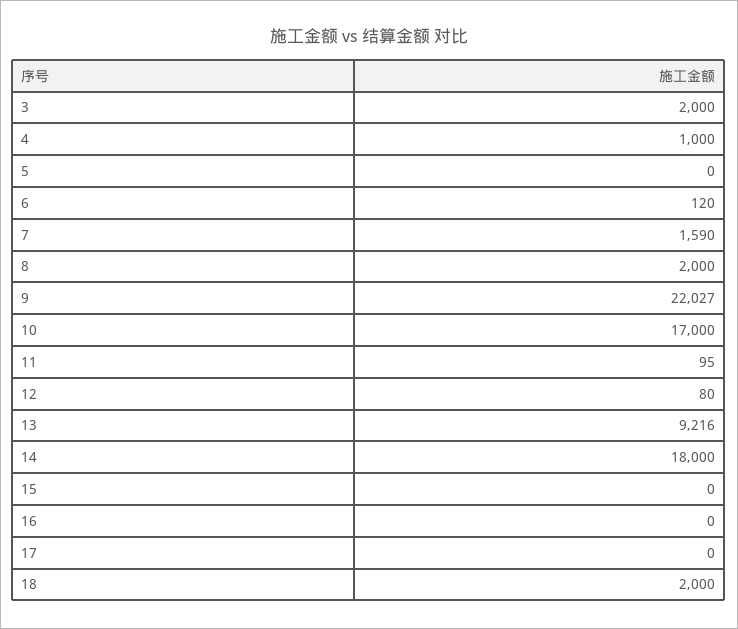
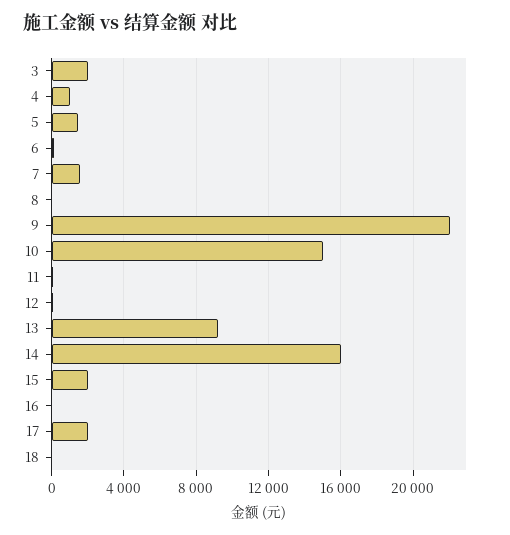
5: 0 -> 1500
8: 2000 -> 0
10: 17000 -> 15000
14: 18000 -> 16000
15: 0 -> 2000
17: 0 -> 2000
18: 2000 -> 0

